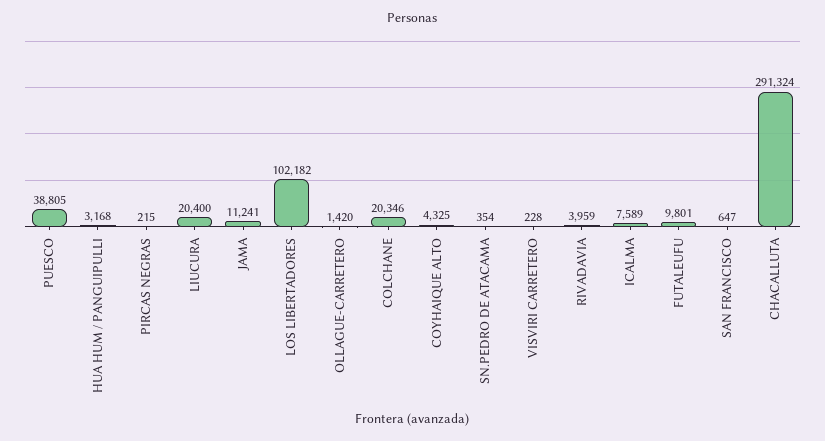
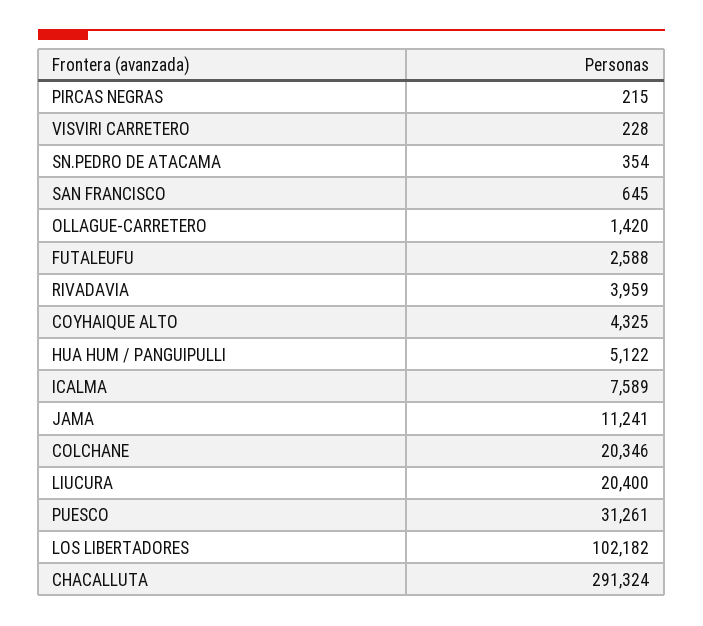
PUESCO: 38805 -> 31261
HUA HUM / PANGUIPULLI: 3168 -> 5122
FUTALEUFU: 9801 -> 2588
SAN FRANCISCO: 647 -> 645

